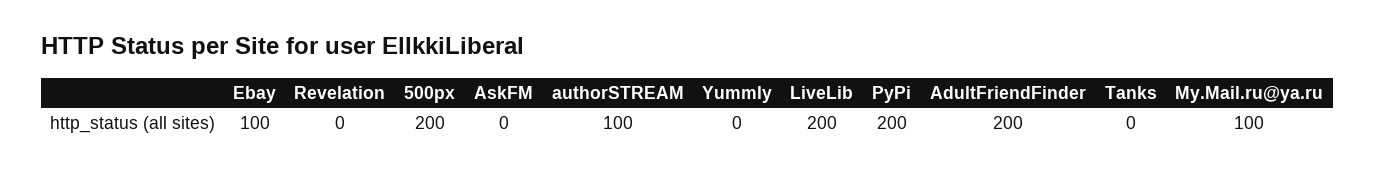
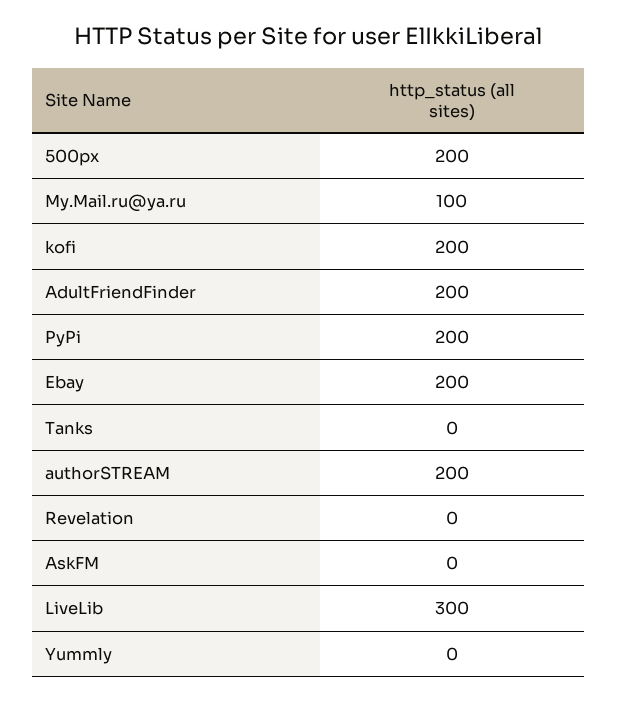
Ebay: 100 -> 200
authorSTREAM: 100 -> 200
LiveLib: 200 -> 300
kofi: none -> 200

